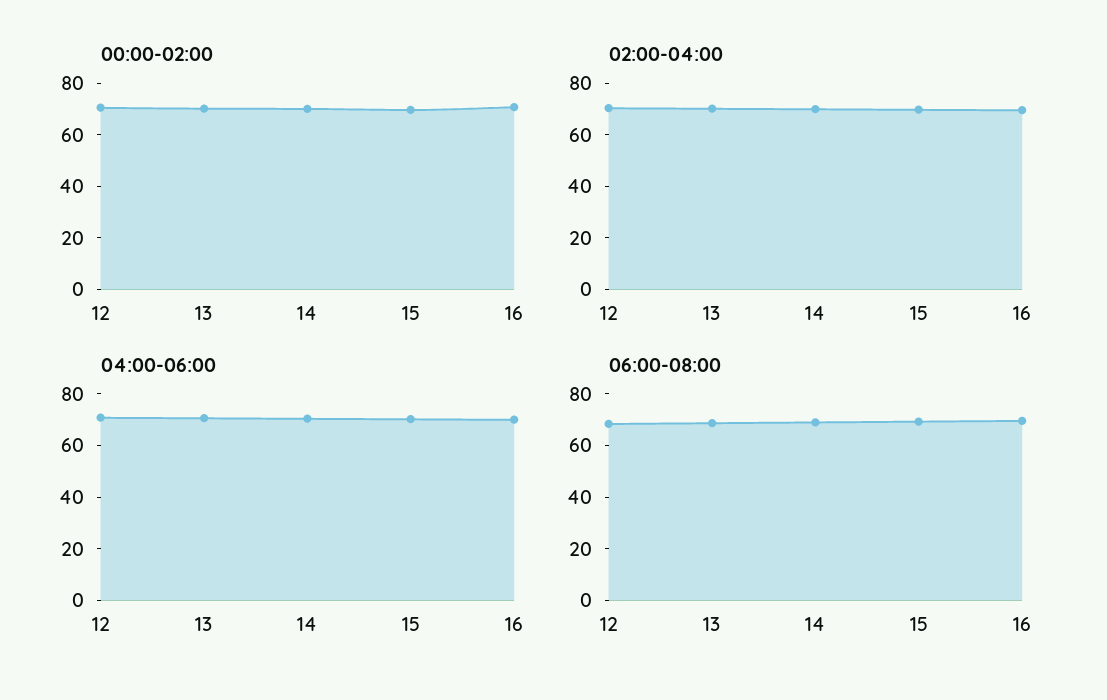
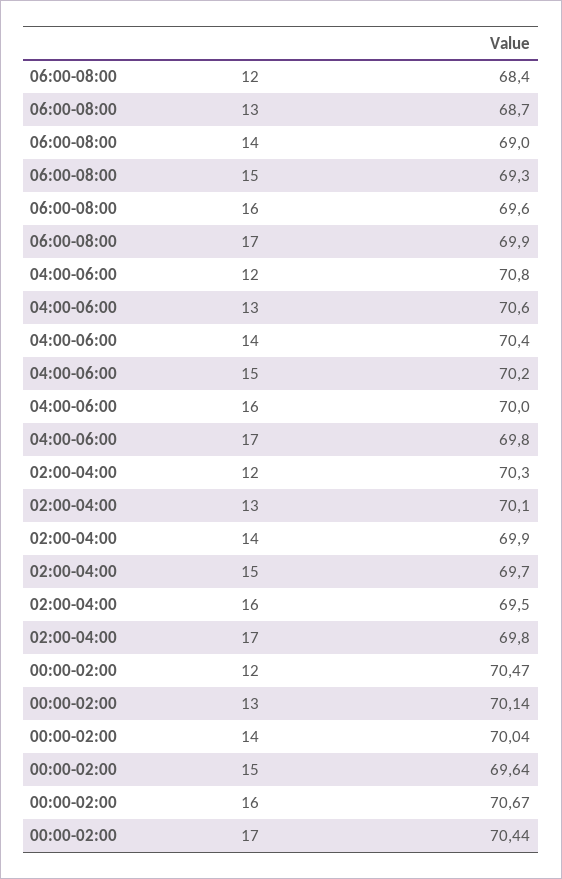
06:00-08:00, 17: none -> 69.9
04:00-06:00, 17: none -> 69.8
02:00-04:00, 17: none -> 69.8
00:00-02:00, 17: none -> 70.44

